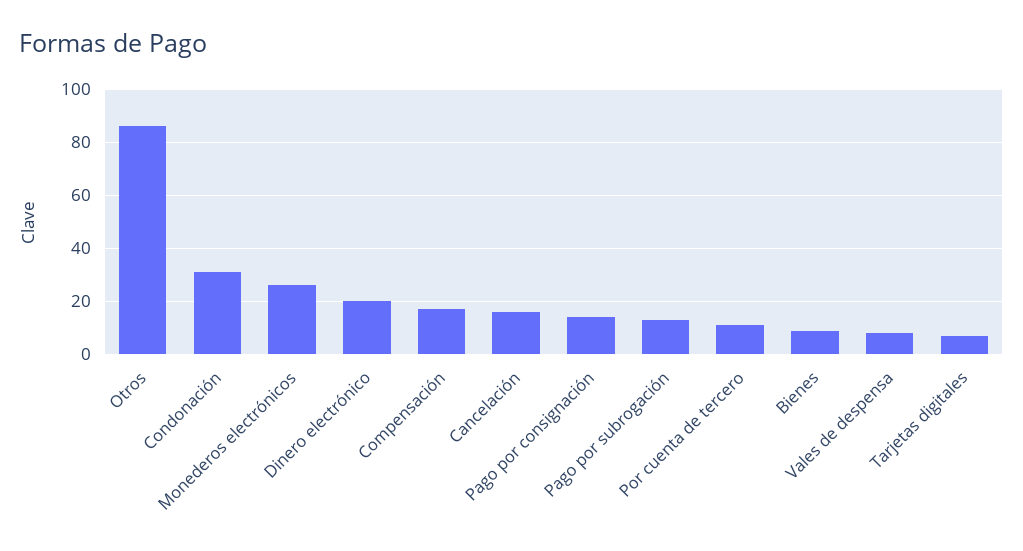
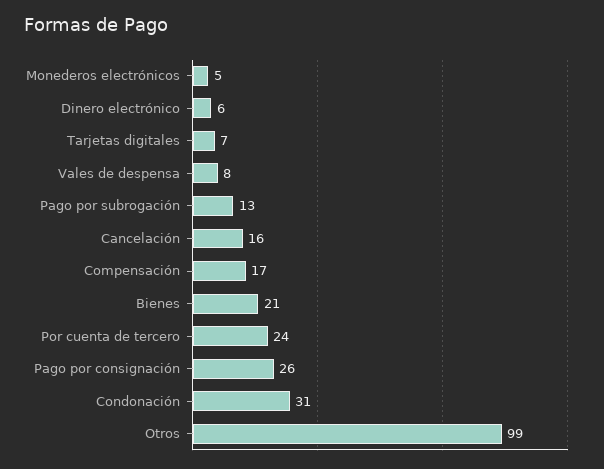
Otros: 85 -> 99
Monederos electrónicos: 25 -> 5
Dinero electrónico: 20 -> 6
Pago por consignación: 15 -> 26
Por cuenta de tercero: 10 -> 24
Bienes: 10 -> 21

